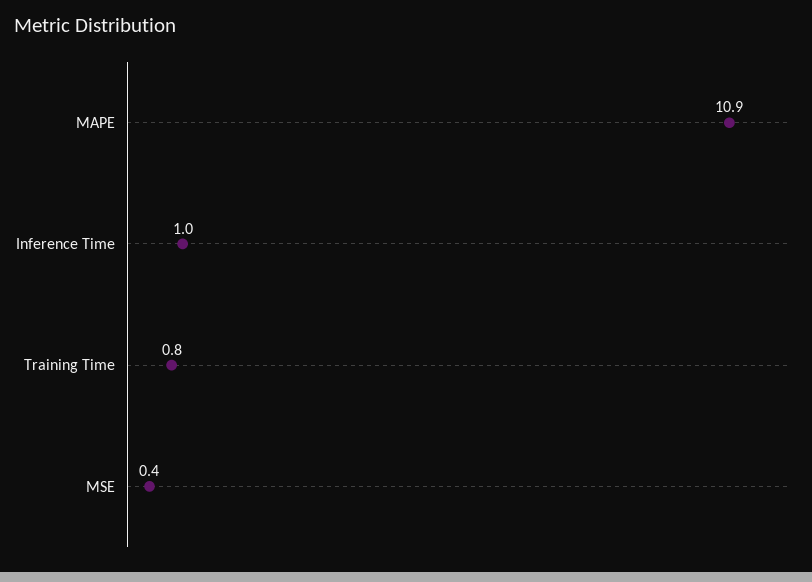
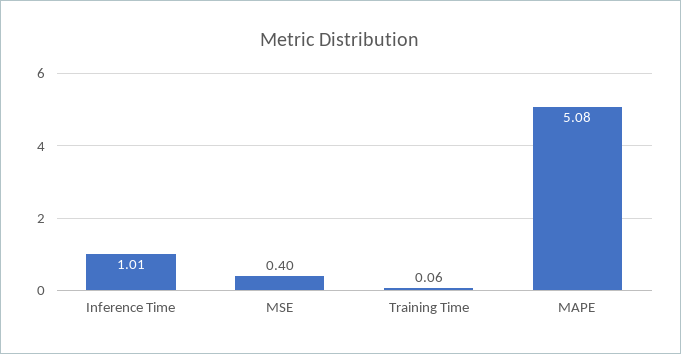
MAPE: 10.9 -> 5.08
Training Time: 0.8 -> 0.06

